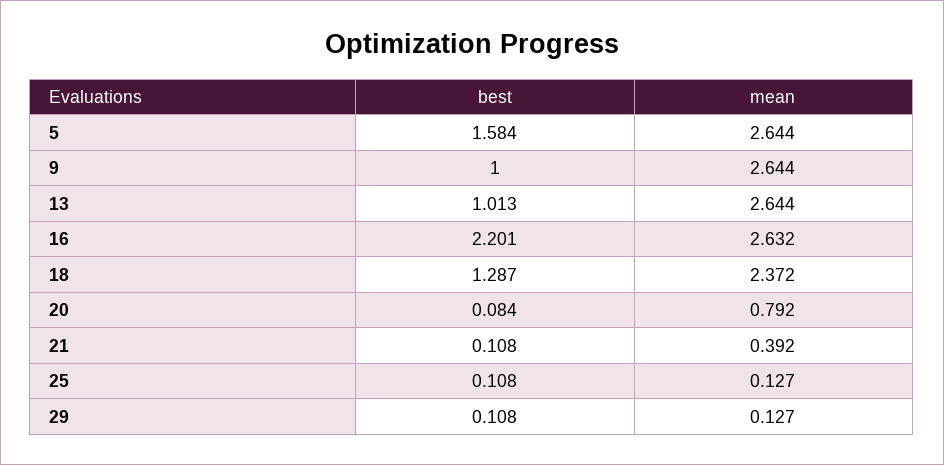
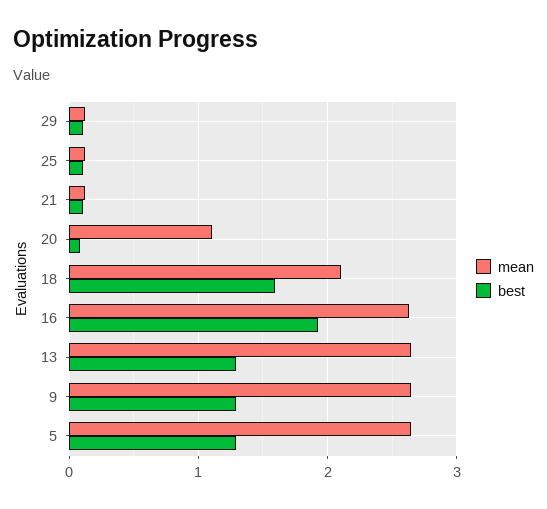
best, 5: 1.584 -> 1.3
best, 9: 1 -> 1.3
best, 13: 1.013 -> 1.3
best, 16: 2.201 -> 1.9
best, 18: 1.287 -> 1.6
mean, 18: 2.372 -> 2.1
mean, 20: 0.792 -> 1.1
mean, 21: 0.392 -> 0.1

